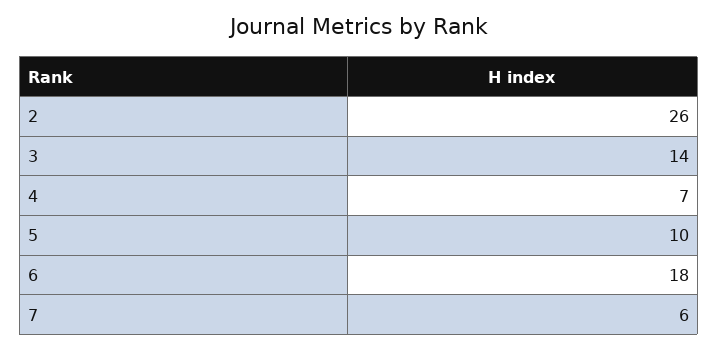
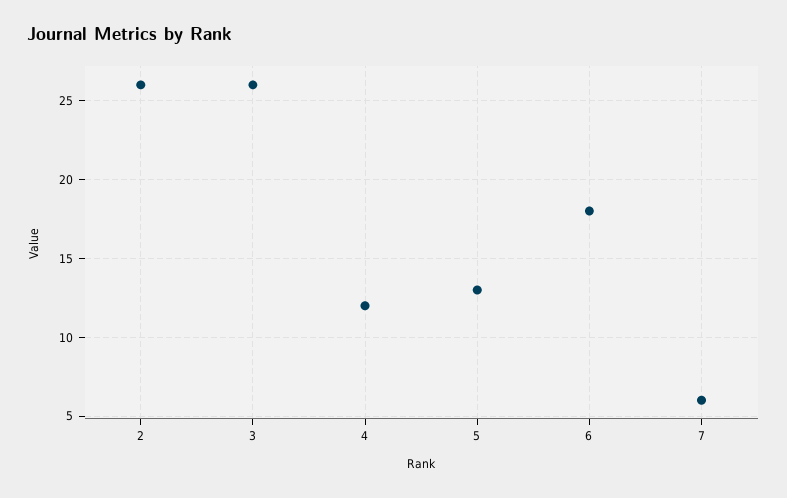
3: 14 -> 26
4: 7 -> 12
5: 10 -> 13

